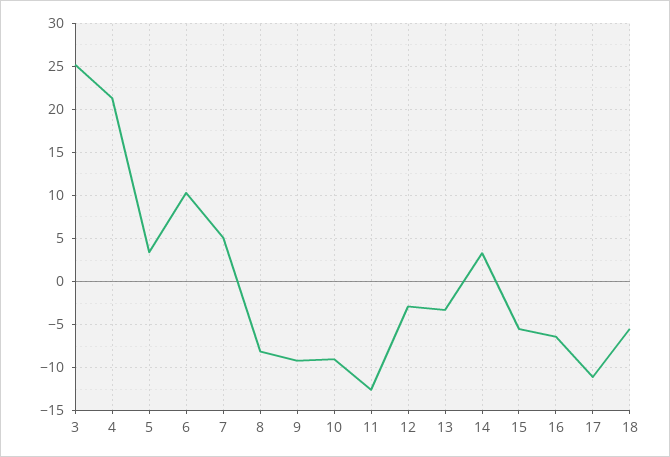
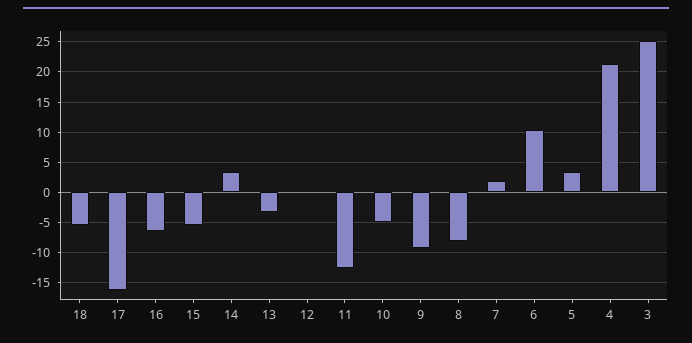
7: 5 -> 2
10: -9 -> -5
12: -3 -> 0
17: -11 -> -16

